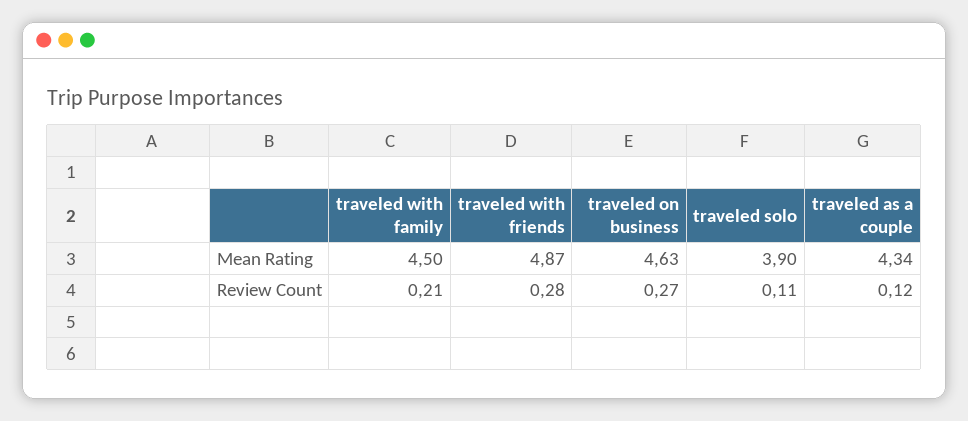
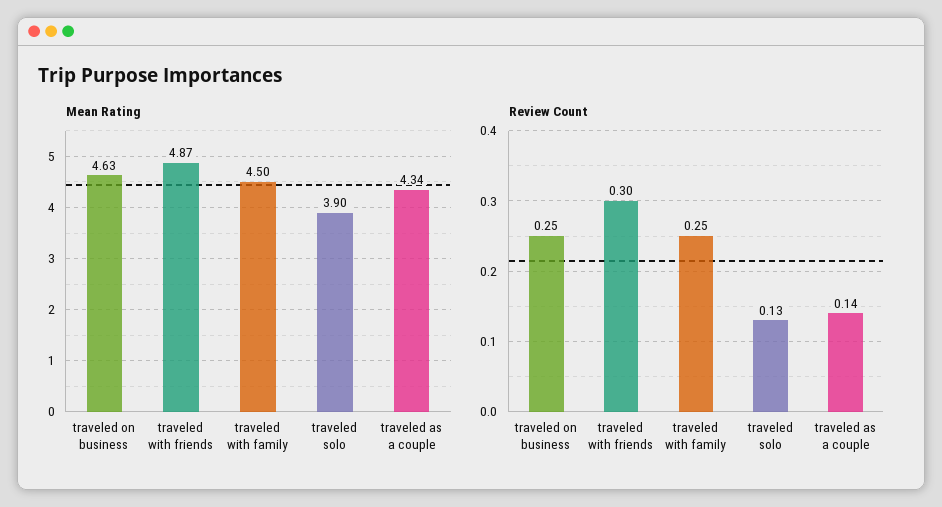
Review Count, traveled with family: 0.21 -> 0.25
Review Count, traveled with friends: 0.28 -> 0.3
Review Count, traveled on business: 0.27 -> 0.25
Review Count, traveled solo: 0.11 -> 0.13
Review Count, traveled as a couple: 0.12 -> 0.14

